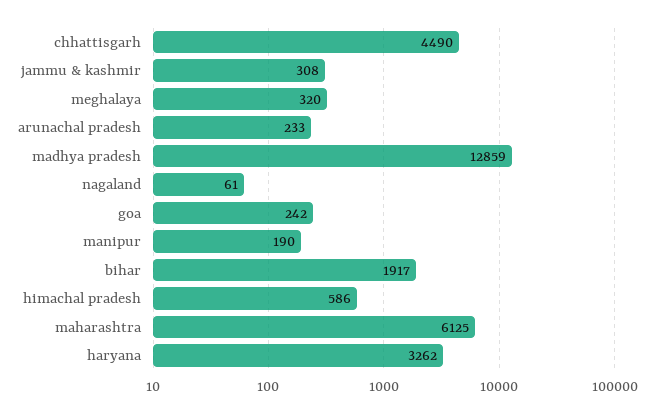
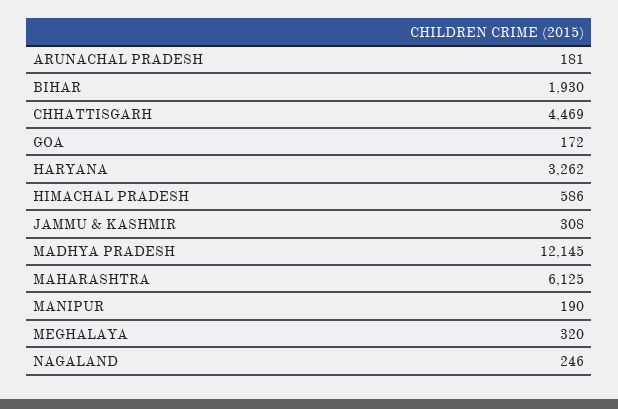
chhattisgarh: 4490 -> 4469
arunachal pradesh: 233 -> 181
madhya pradesh: 12859 -> 12145
nagaland: 61 -> 246
goa: 242 -> 172
bihar: 1917 -> 1930

